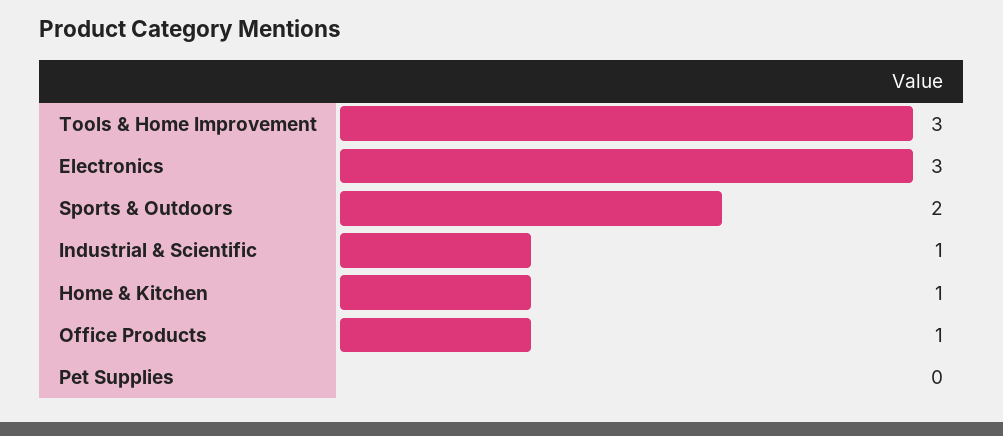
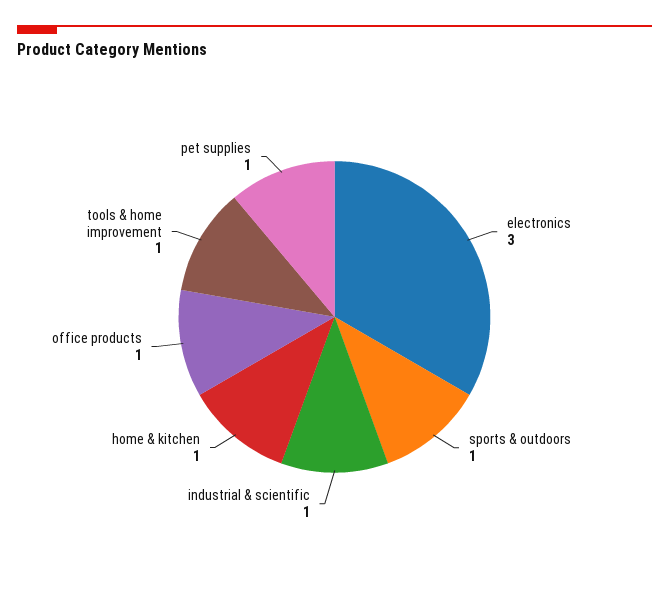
Tools & Home Improvement: 3 -> 1
Sports & Outdoors: 2 -> 1
Pet Supplies: 0 -> 1

